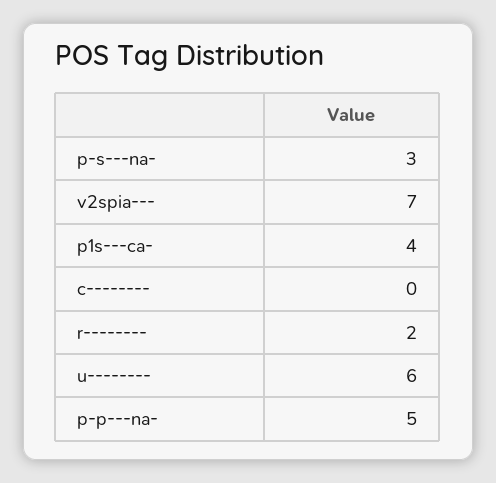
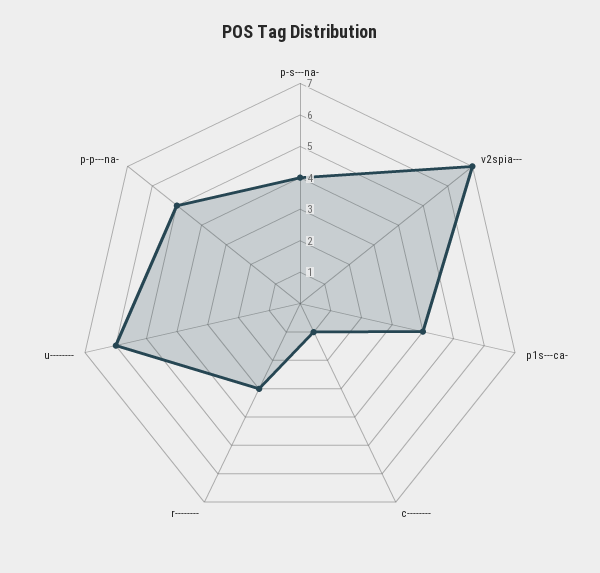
p-s---na-: 3 -> 4
c--------: 0 -> 1
r--------: 2 -> 3

